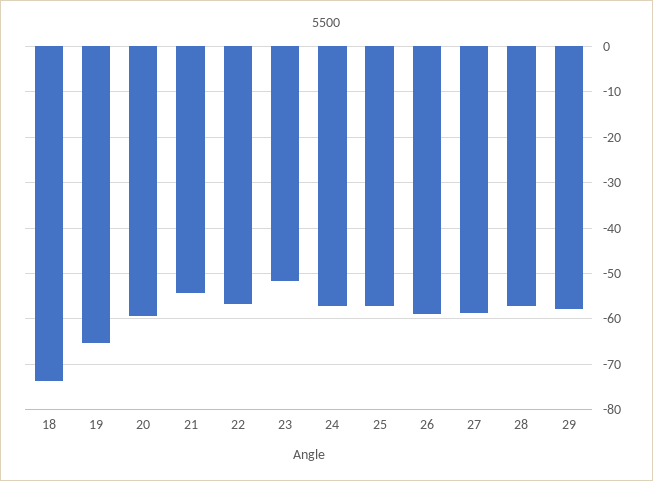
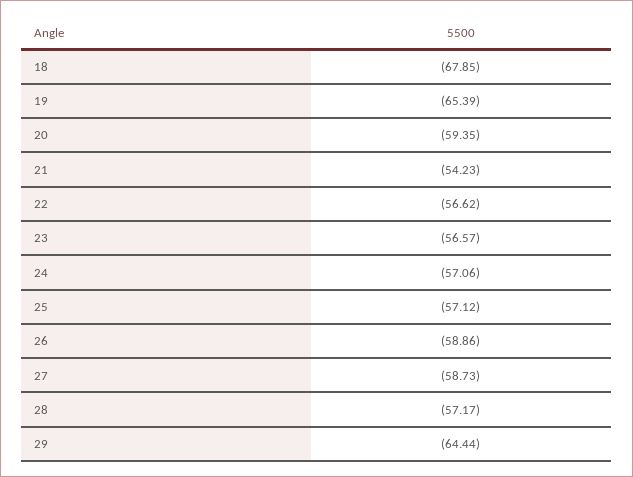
18: -74 -> -67.85
23: -52 -> -56.57
29: -58 -> -64.44

